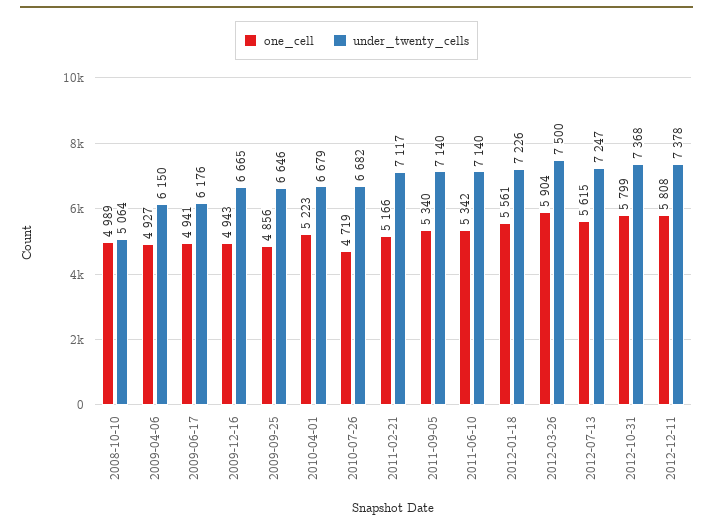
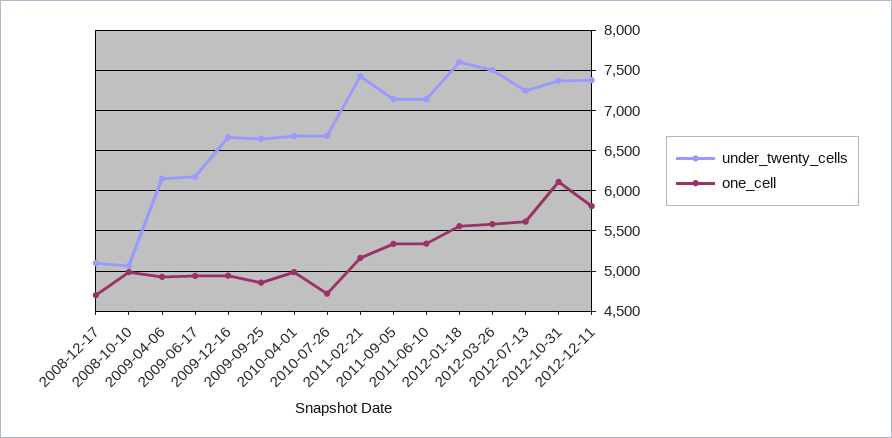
one_cell, 2010-04-01: 5223 -> 5000
under_twenty_cells, 2011-02-21: 7117 -> 7400
under_twenty_cells, 2012-01-18: 7226 -> 7600
one_cell, 2012-03-26: 5904 -> 5600
one_cell, 2012-10-31: 5799 -> 6100
under_twenty_cells, 2008-12-17: none -> 5100
one_cell, 2008-12-17: none -> 4700

